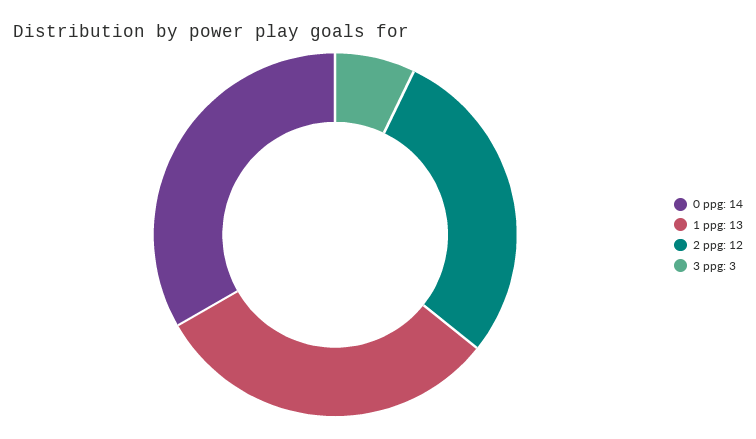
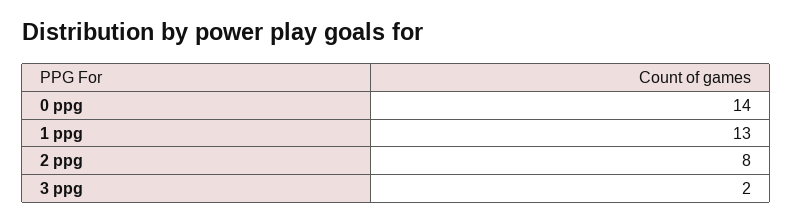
2 ppg: 12 -> 8
3 ppg: 3 -> 2

